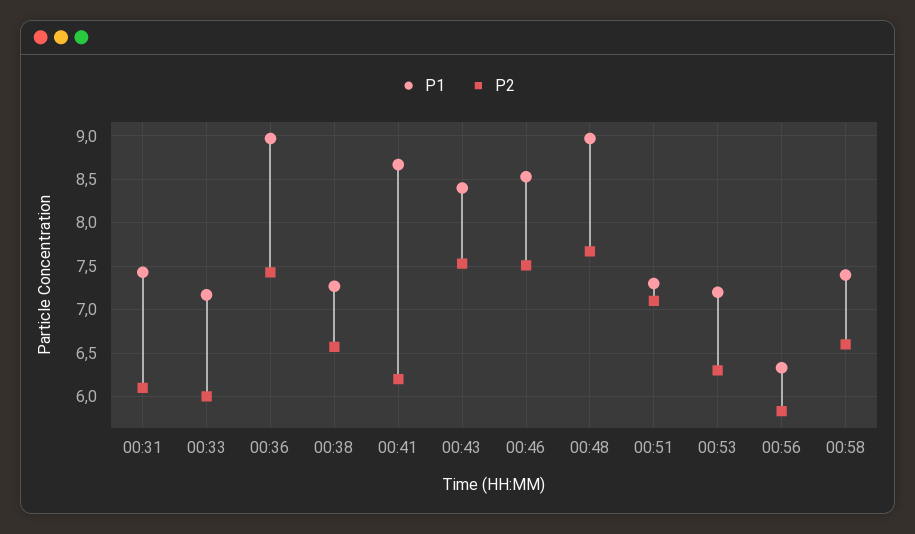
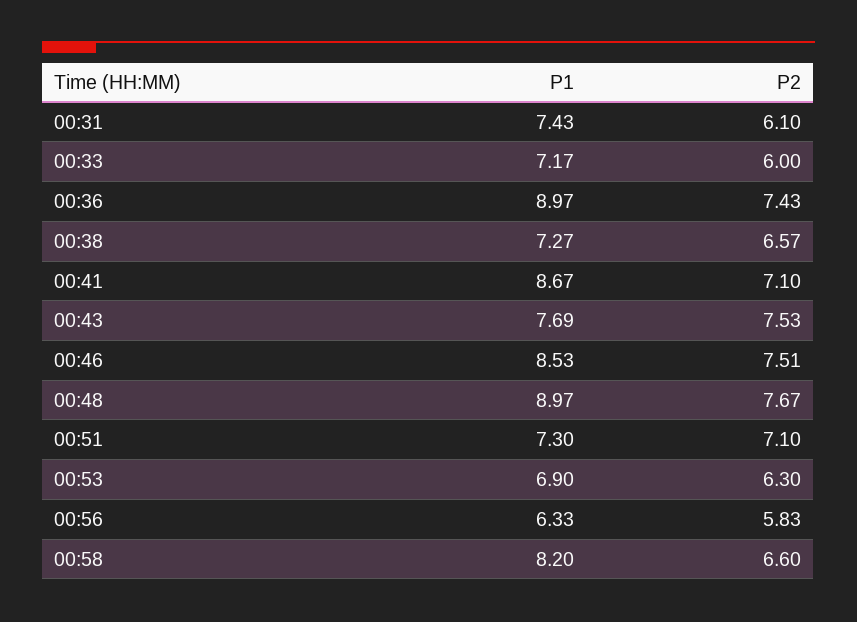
P2, 00:41: 6.2 -> 7.1
P1, 00:43: 8.4 -> 7.69
P1, 00:53: 7.2 -> 6.9
P1, 00:58: 7.4 -> 8.2

